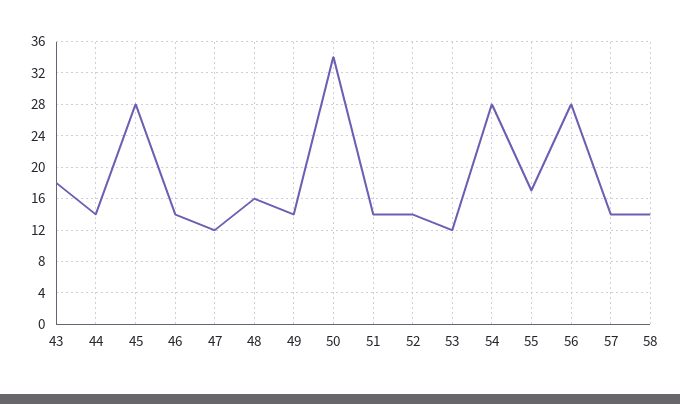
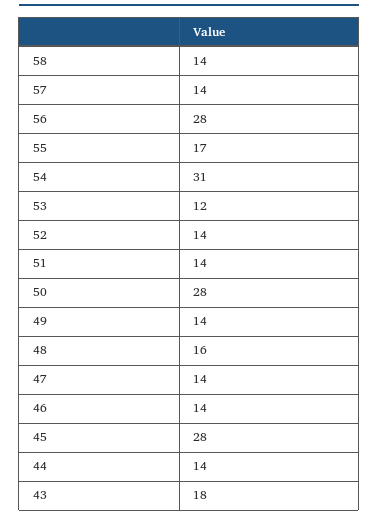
47: 12 -> 14
50: 34 -> 28
54: 28 -> 31

